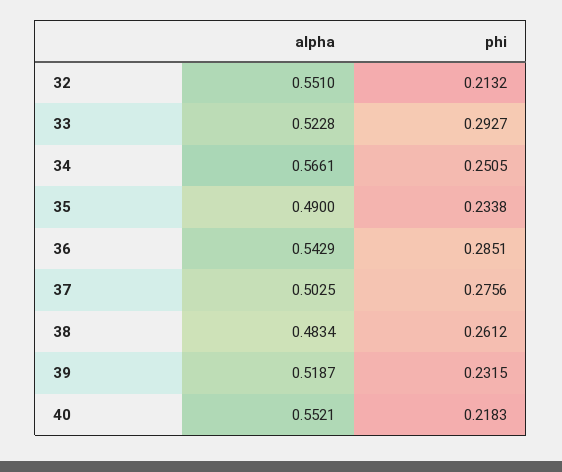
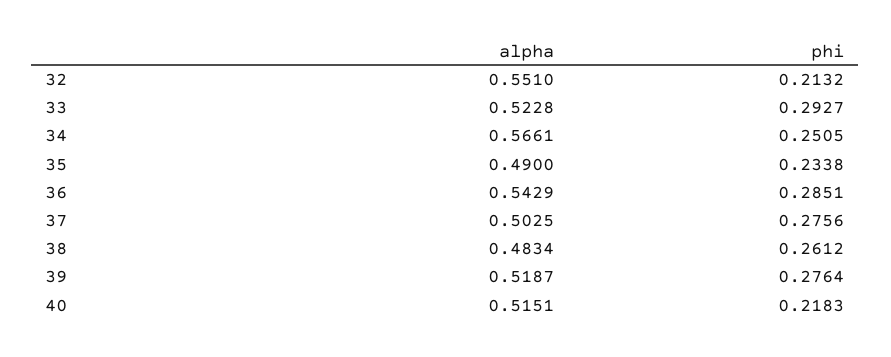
phi, 39: 0.2315 -> 0.2764
alpha, 40: 0.5521 -> 0.5151

